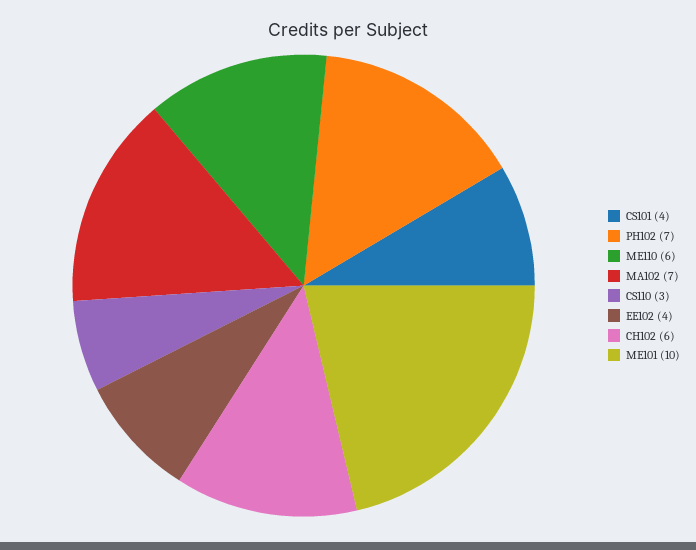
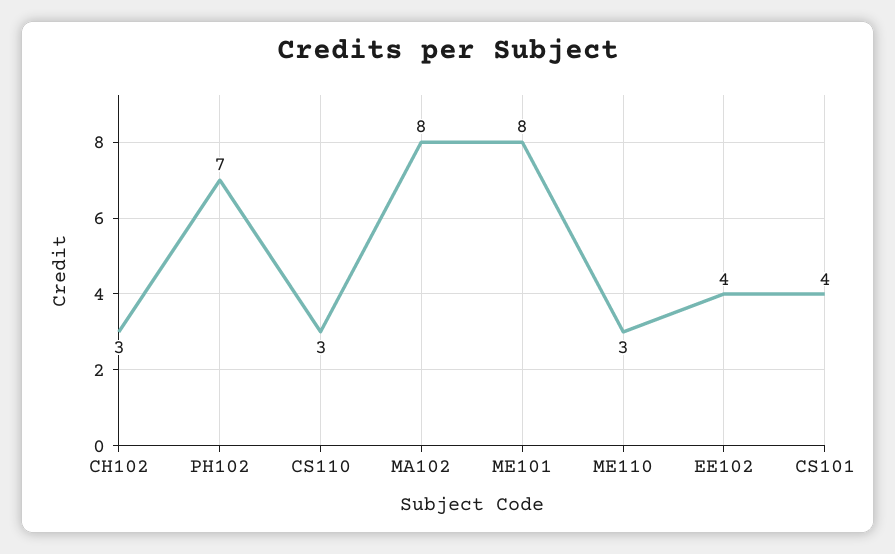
ME110: 6 -> 3
MA102: 7 -> 8
CH102: 6 -> 3
ME101: 10 -> 8

